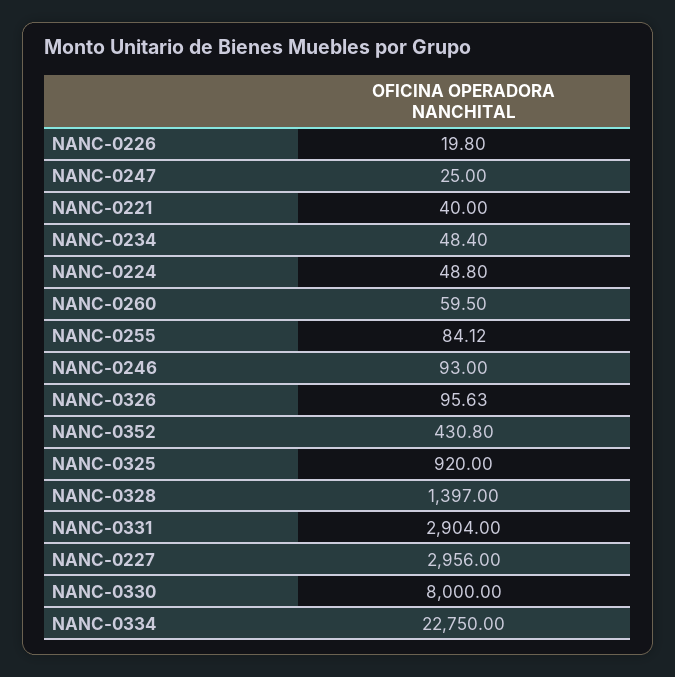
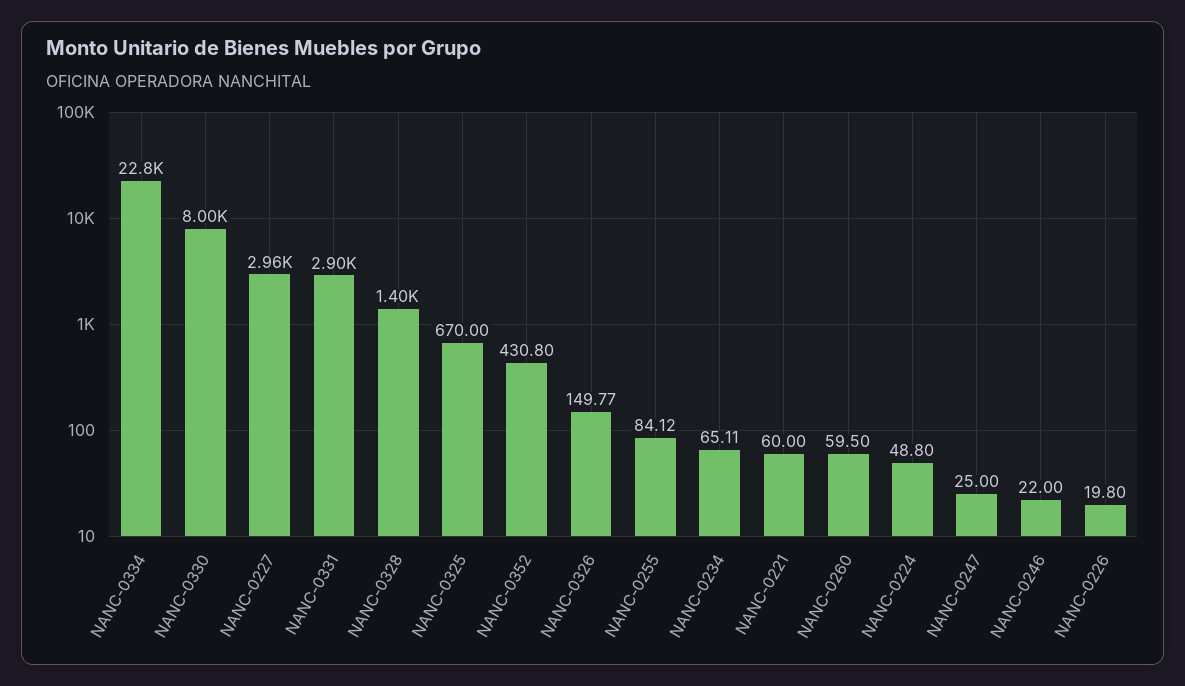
NANC-0221: 40 -> 60
NANC-0234: 48.4 -> 65.11
NANC-0246: 93 -> 22
NANC-0326: 95.63 -> 149.77
NANC-0325: 920 -> 670

